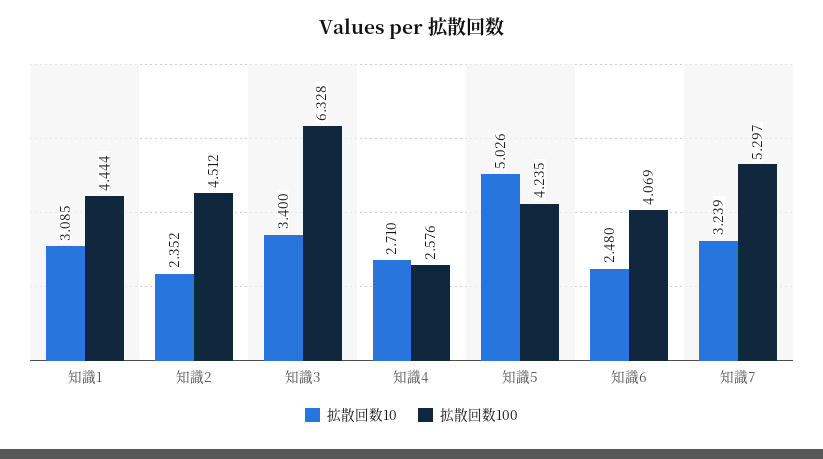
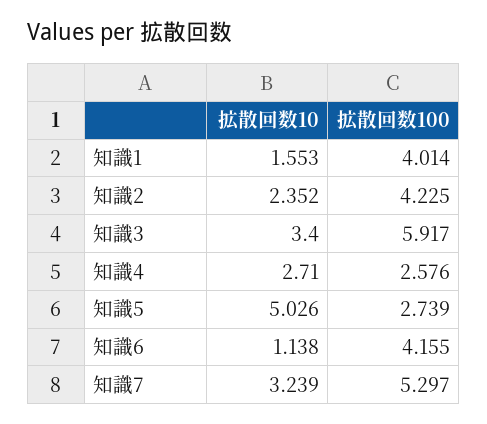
拡散回数10, 知識1: 3.085 -> 1.553
拡散回数100, 知識1: 4.444 -> 4.014
拡散回数100, 知識2: 4.512 -> 4.225
拡散回数100, 知識3: 6.328 -> 5.917
拡散回数100, 知識5: 4.235 -> 2.739
拡散回数10, 知識6: 2.48 -> 1.138
拡散回数100, 知識6: 4.069 -> 4.155

